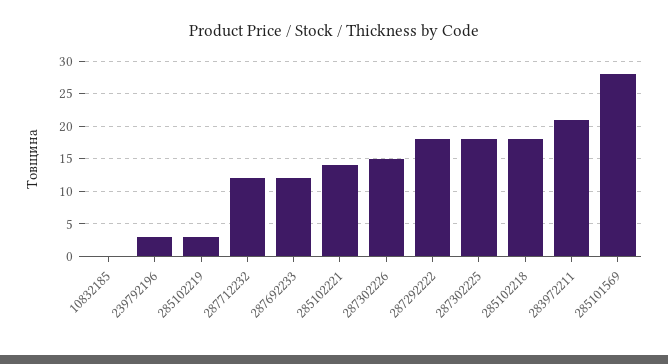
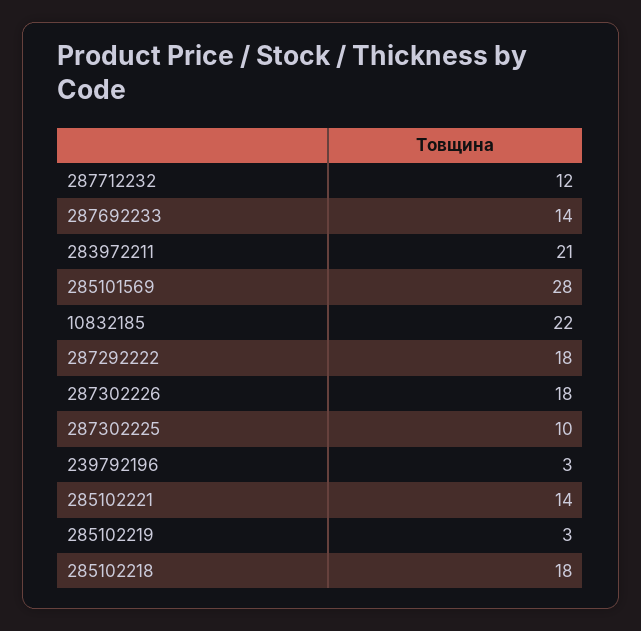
10832185: 0 -> 22
287692233: 12 -> 14
287302226: 15 -> 18
287302225: 18 -> 10

